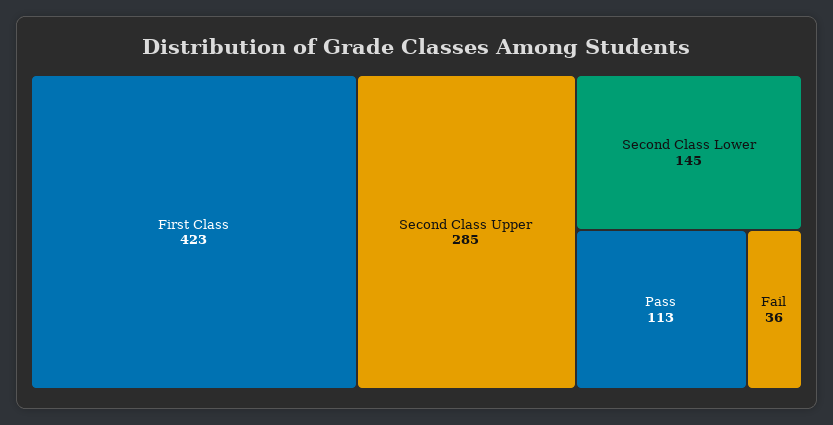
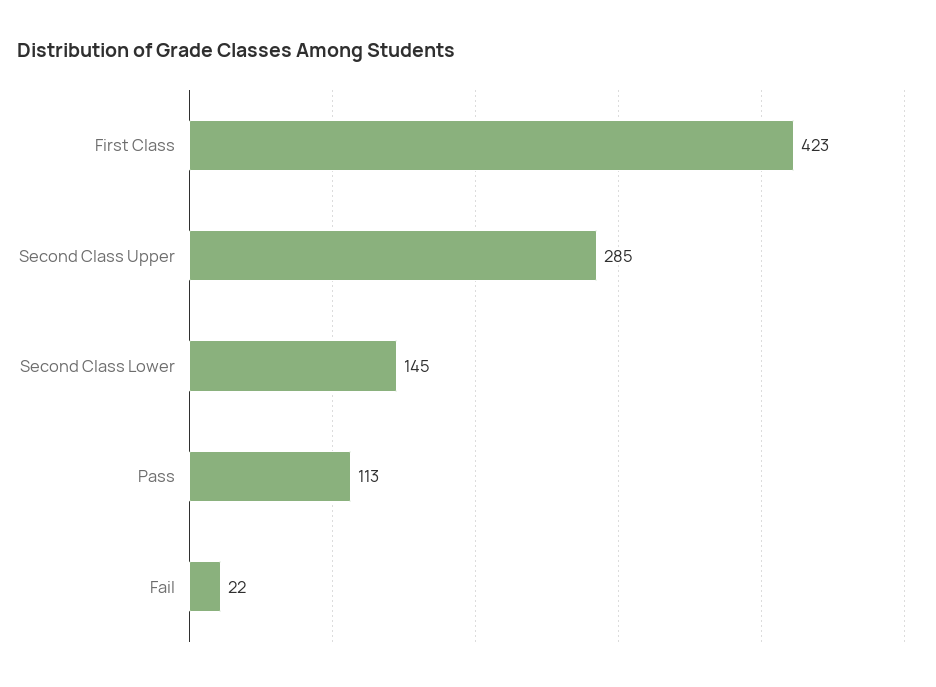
Fail: 36 -> 22

